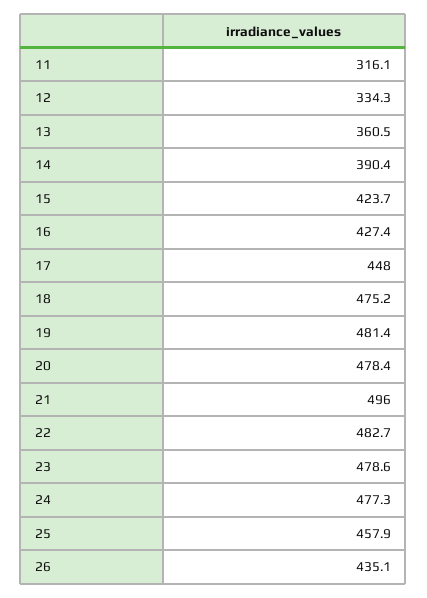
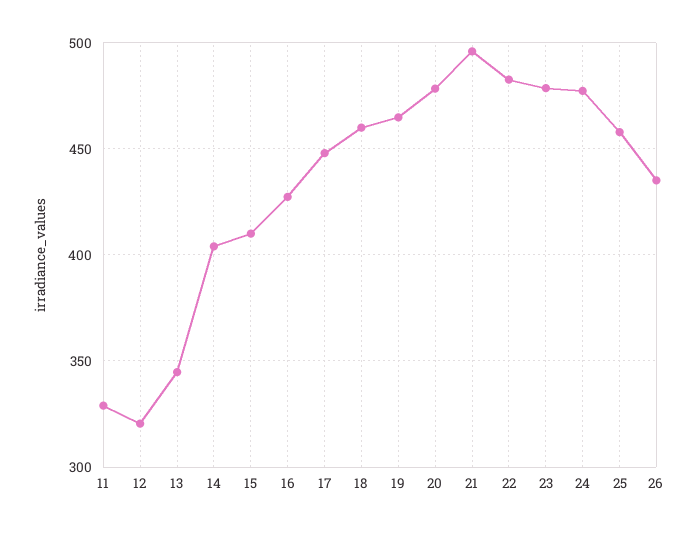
11: 316.1 -> 330
12: 334.3 -> 320
13: 360.5 -> 345
14: 390.4 -> 405
15: 423.7 -> 410
18: 475.2 -> 460
19: 481.4 -> 465

